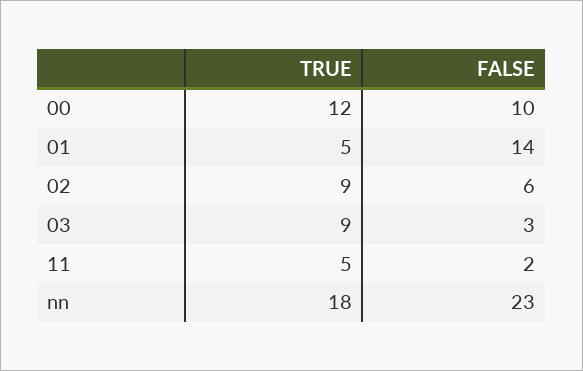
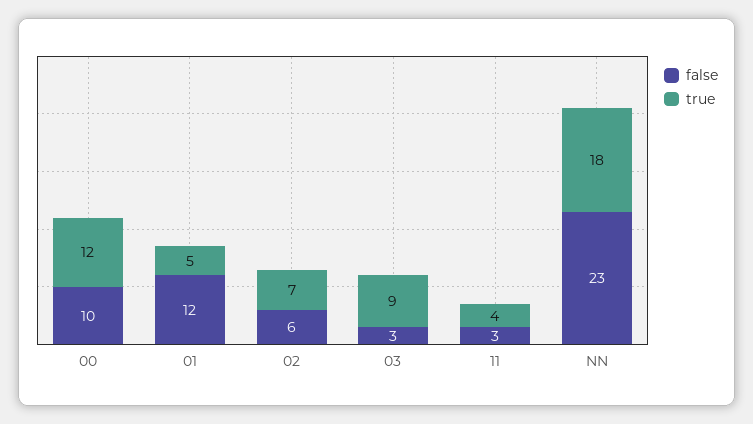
FALSE, 01: 14 -> 12
TRUE, 02: 9 -> 7
TRUE, 11: 5 -> 4
FALSE, 11: 2 -> 3

